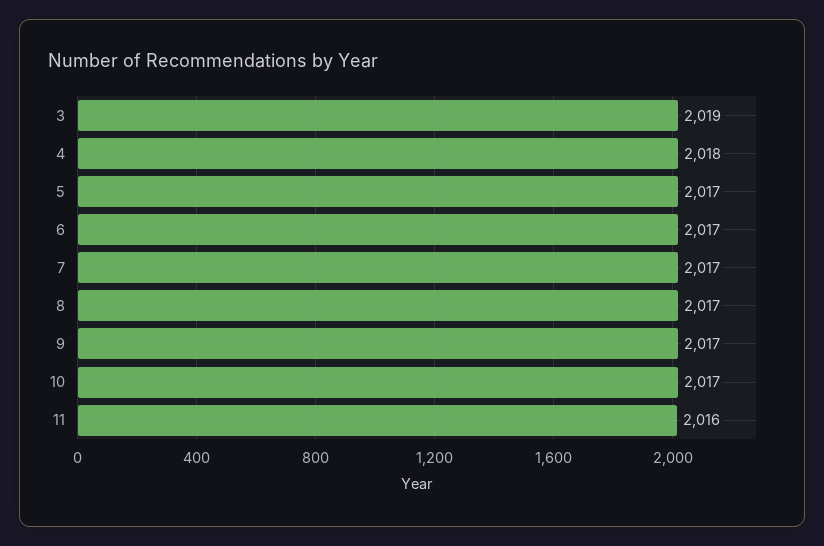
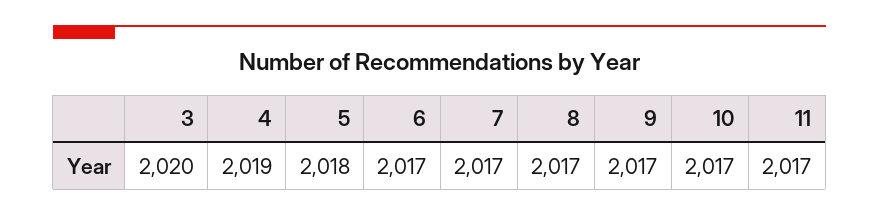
3: 2019 -> 2020
4: 2018 -> 2019
5: 2017 -> 2018
11: 2016 -> 2017

